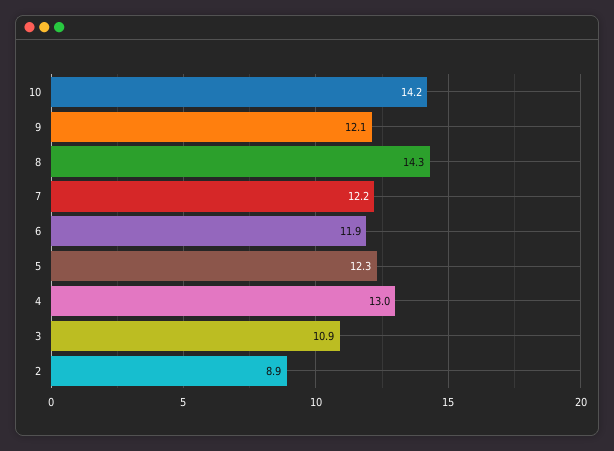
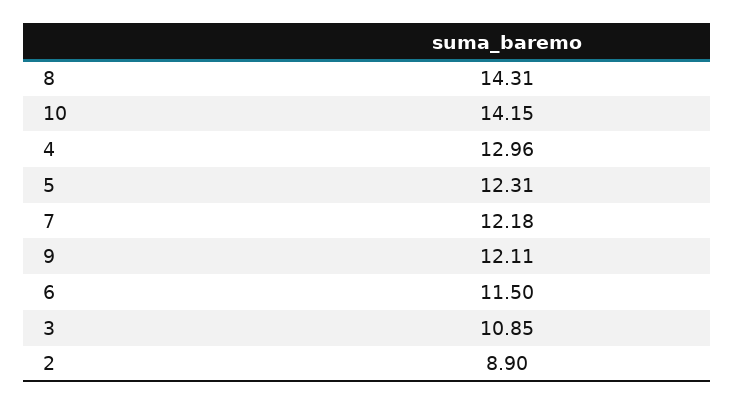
6: 11.9 -> 11.5

